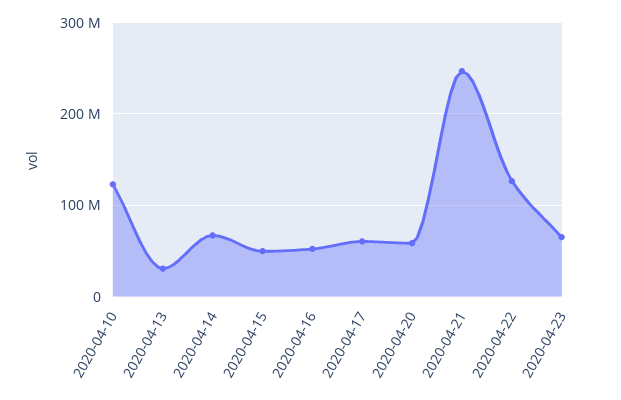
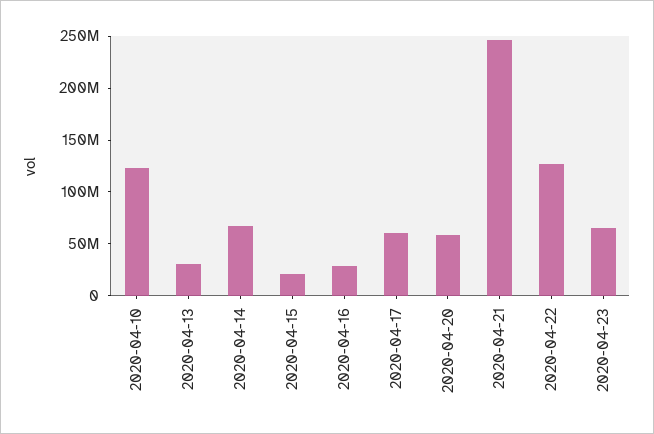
2020-04-15: 50000000 -> 20000000
2020-04-16: 50000000 -> 30000000

